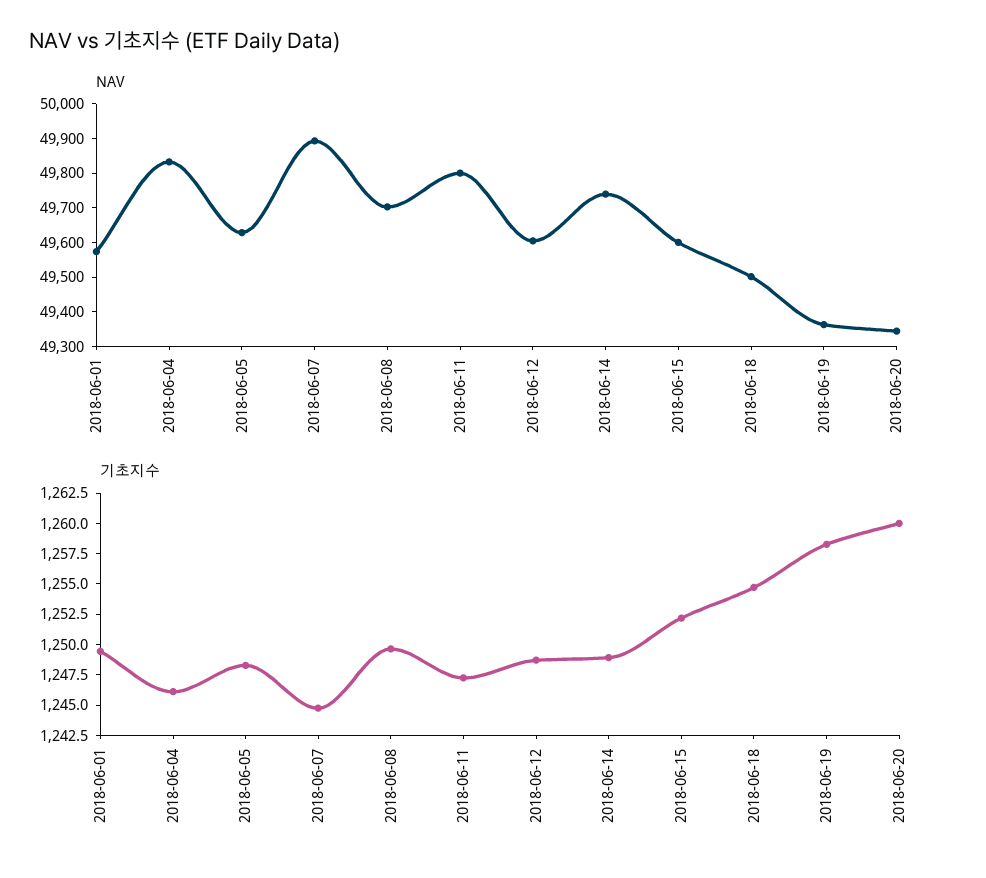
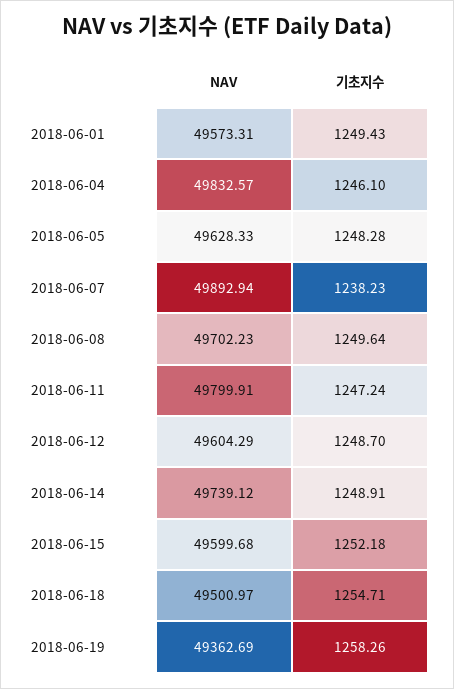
NAV, 2018-06-20: 49350 -> none
기초지수, 2018-06-07: 1245 -> 1238.23
기초지수, 2018-06-20: 1260 -> none

